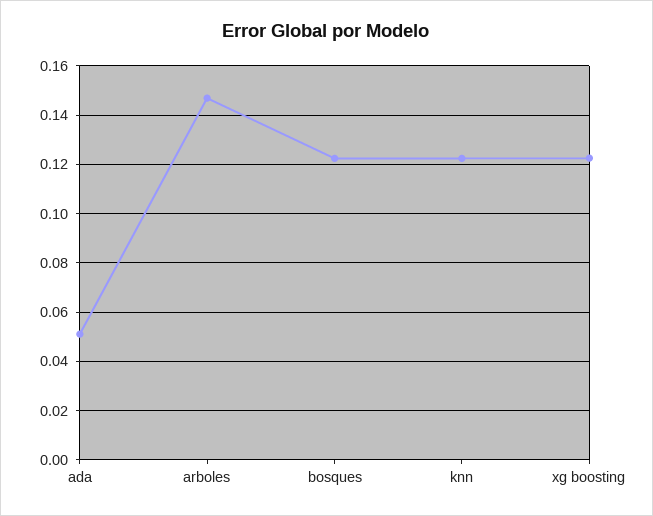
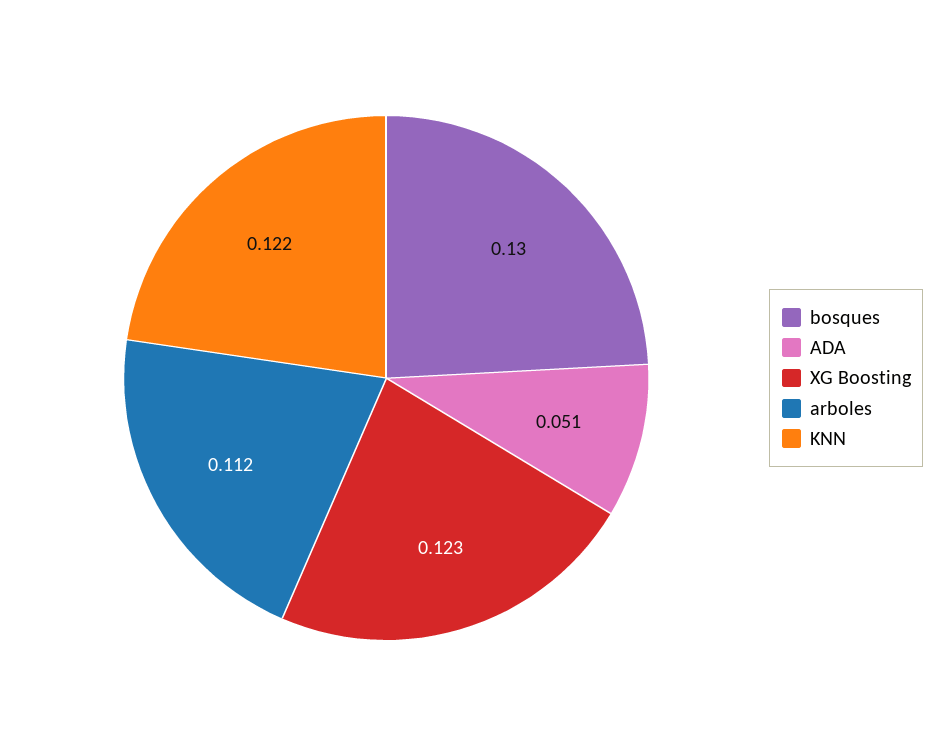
arboles: 0.1475 -> 0.112
bosques: 0.1225 -> 0.13

